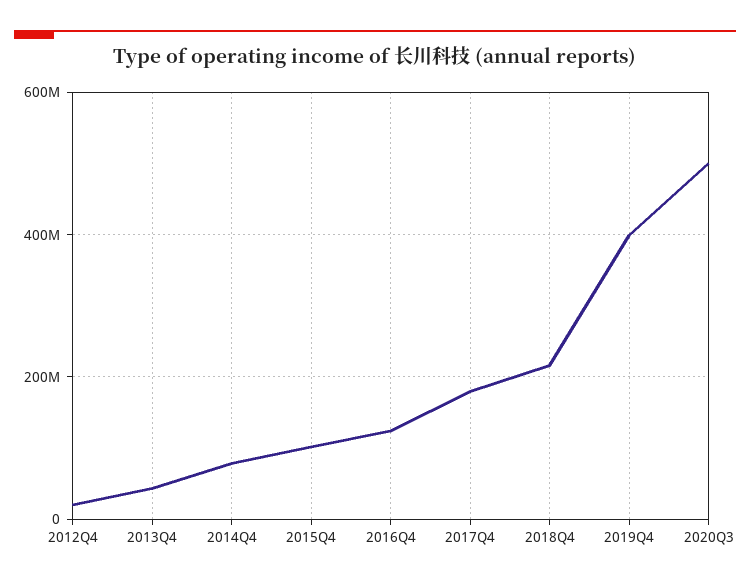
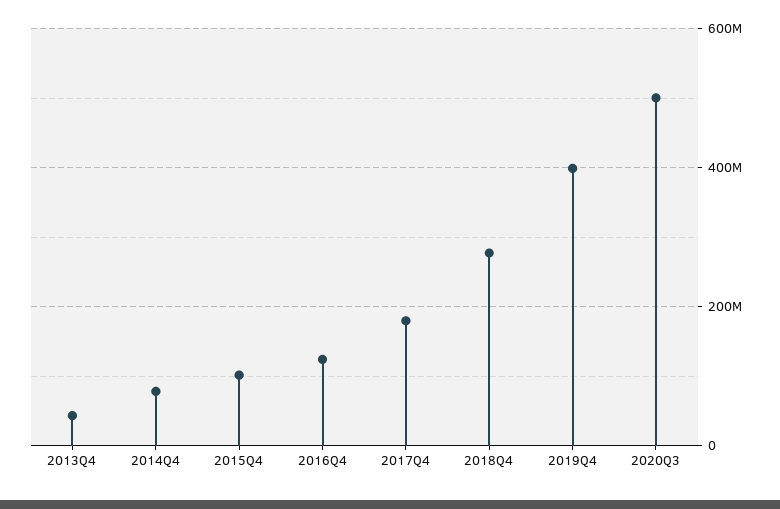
2012Q4: 20000000 -> none
2018Q4: 220000000 -> 280000000

